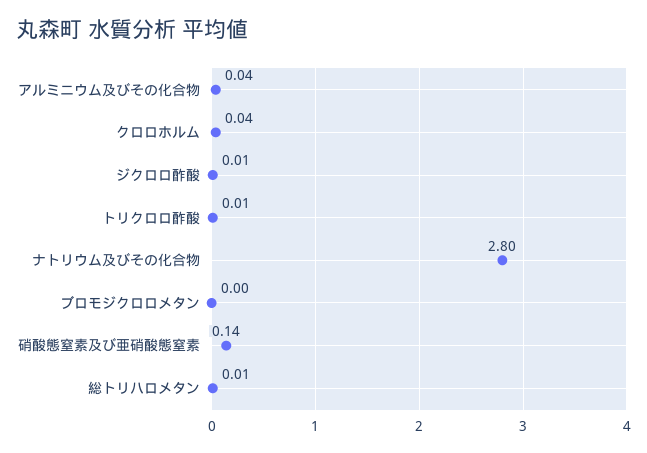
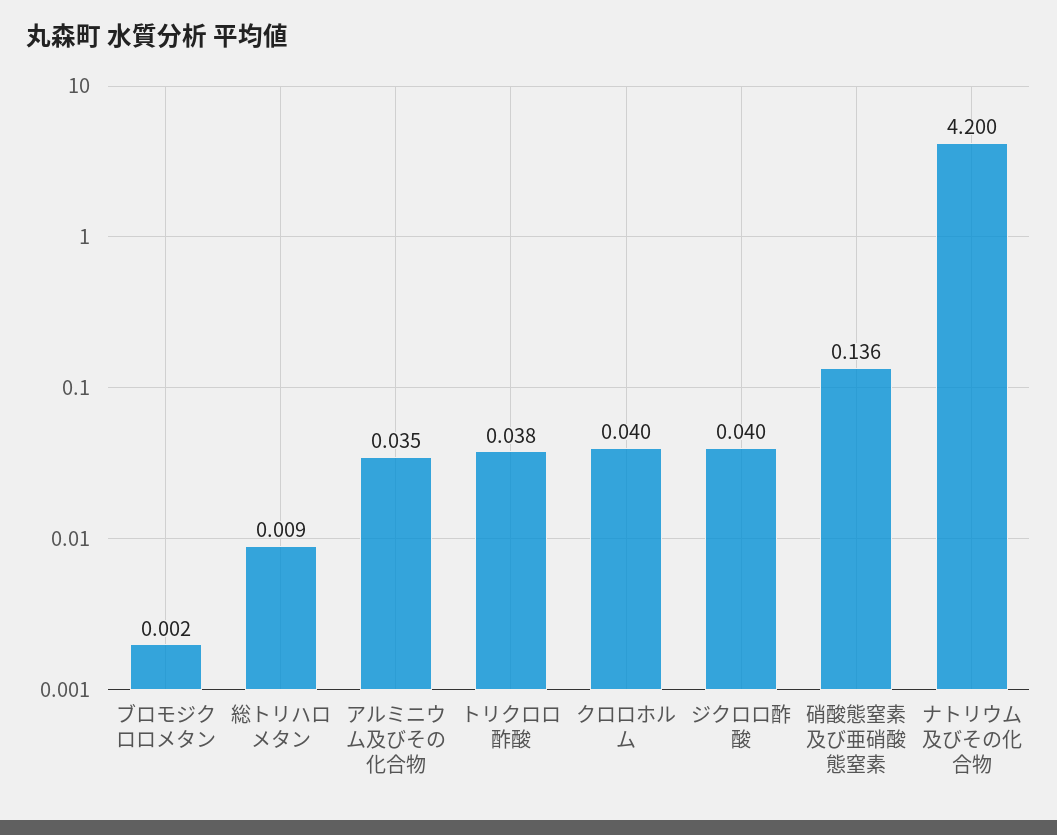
ジクロロ酢酸: 0.01 -> 0.04
トリクロロ酢酸: 0.01 -> 0.038
ナトリウム及びその化合物: 2.8 -> 4.2

